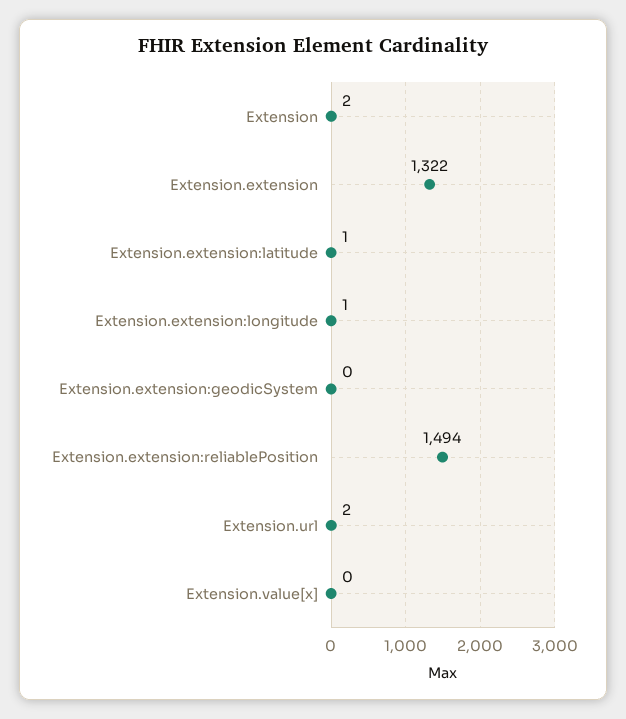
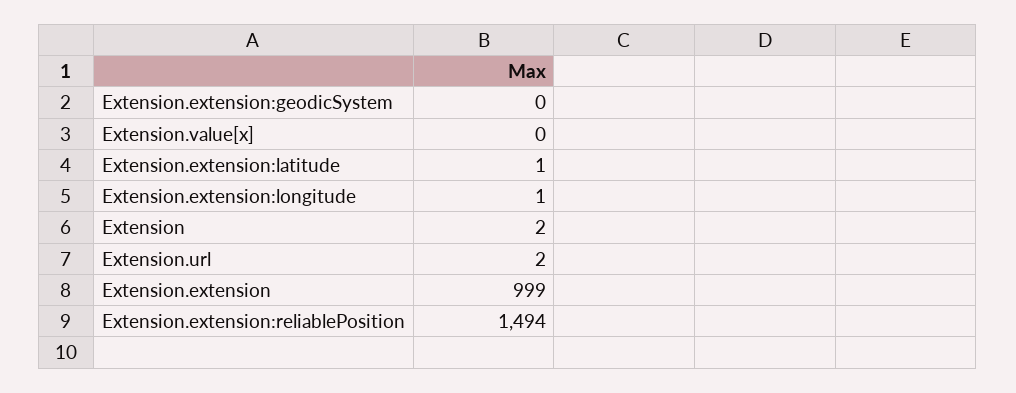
Extension.extension: 1322 -> 999

